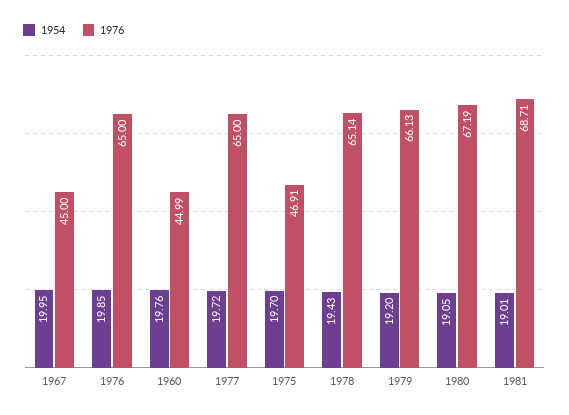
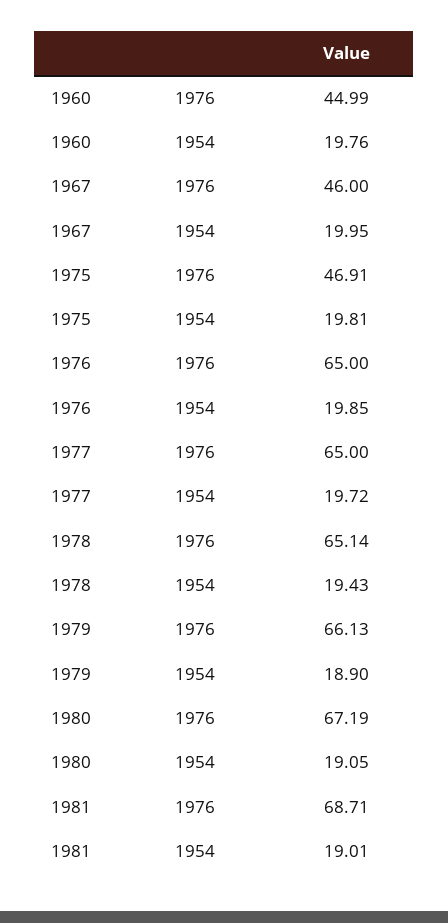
1976, 1967: 45 -> 46
1954, 1975: 19.7 -> 19.81
1954, 1979: 19.2 -> 18.9

